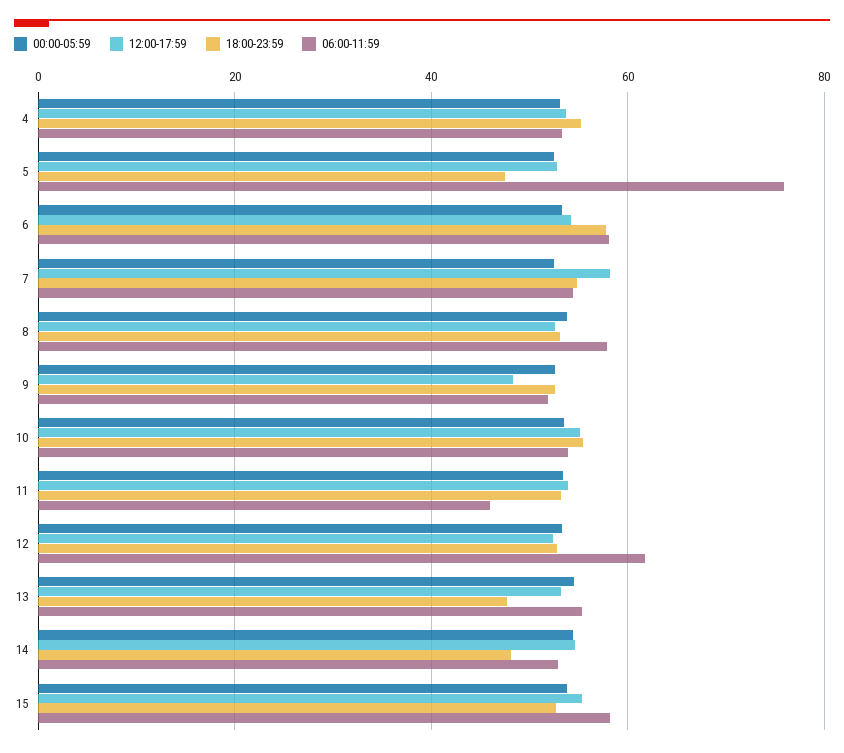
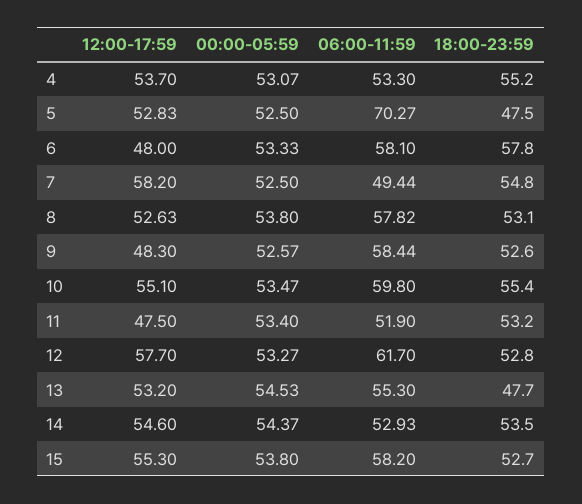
06:00-11:59, 5: 76 -> 70.27
12:00-17:59, 6: 54 -> 48
06:00-11:59, 7: 54 -> 49.44
06:00-11:59, 9: 52 -> 58.44
06:00-11:59, 10: 54 -> 59.8
12:00-17:59, 11: 54 -> 47.5
06:00-11:59, 11: 46 -> 51.9
12:00-17:59, 12: 52 -> 57.7
18:00-23:59, 14: 48 -> 53.5

